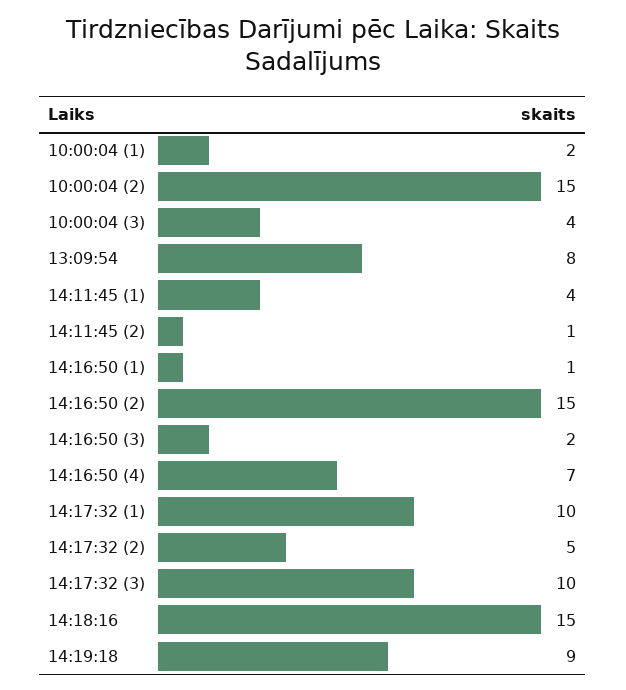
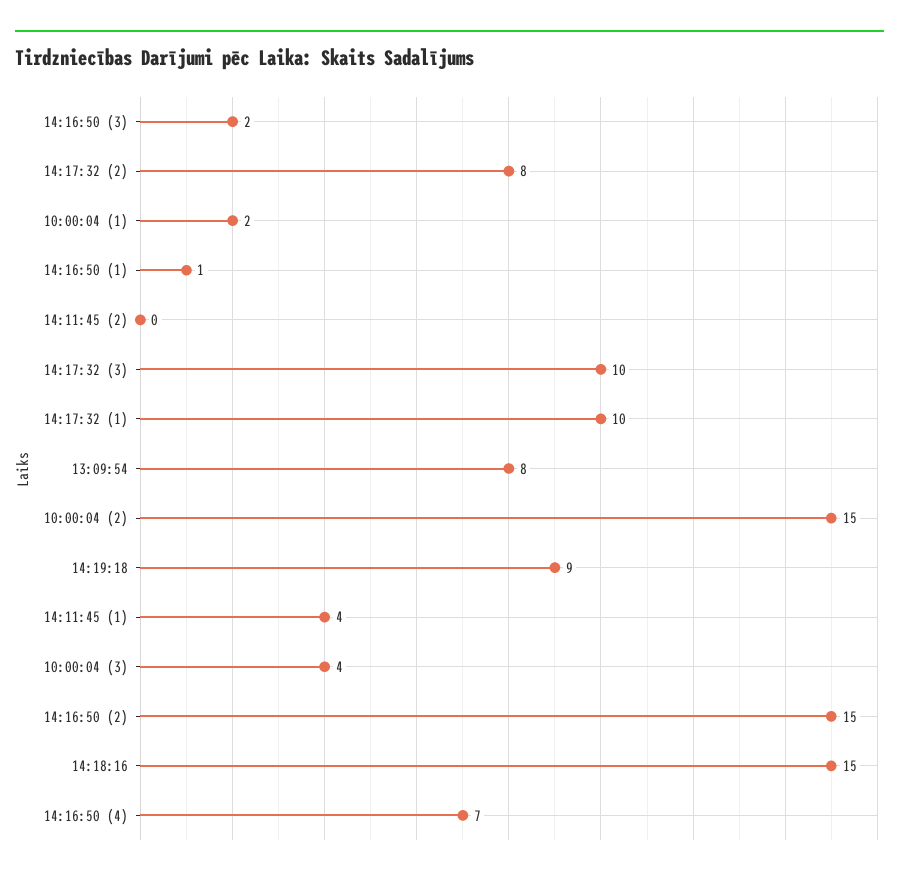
14:11:45 (2): 1 -> 0
14:17:32 (2): 5 -> 8

